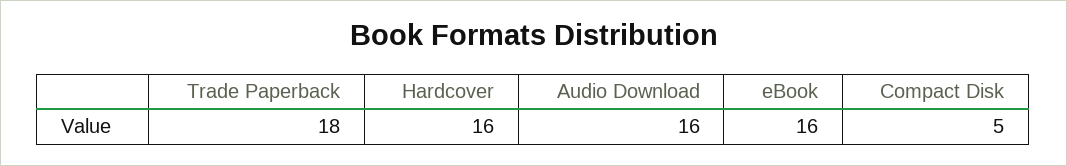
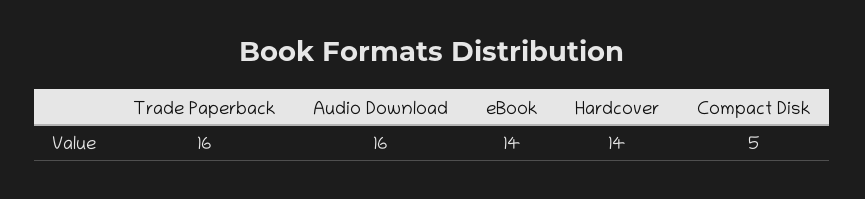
Trade Paperback: 18 -> 16
Hardcover: 16 -> 14
eBook: 16 -> 14

